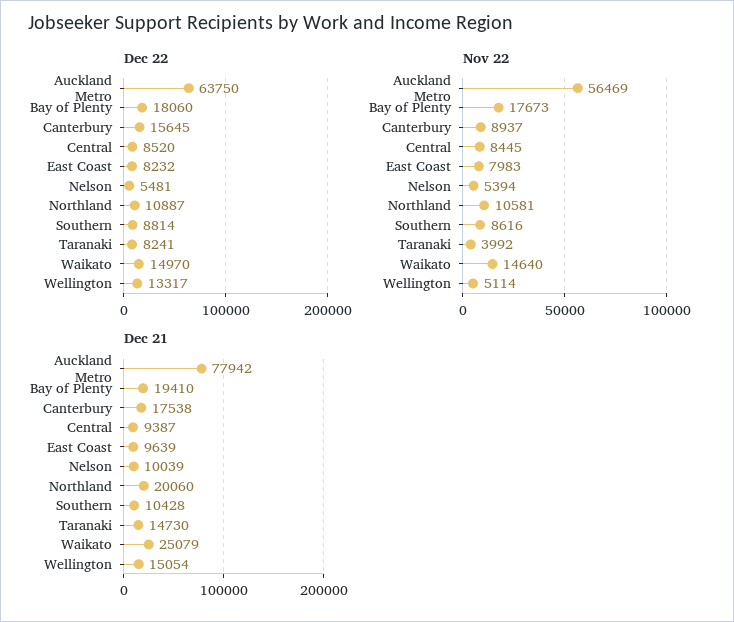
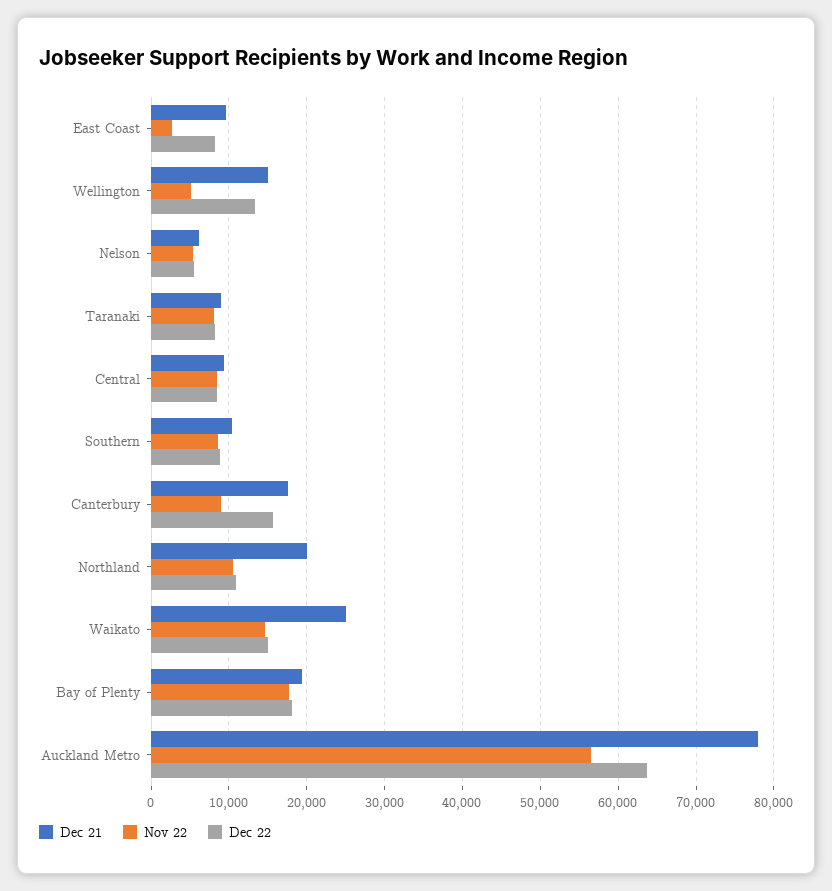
Nov 22, East Coast: 7983 -> 3000
Nov 22, Taranaki: 3992 -> 8000
Dec 21, Nelson: 10039 -> 6000
Dec 21, Taranaki: 14730 -> 9000

